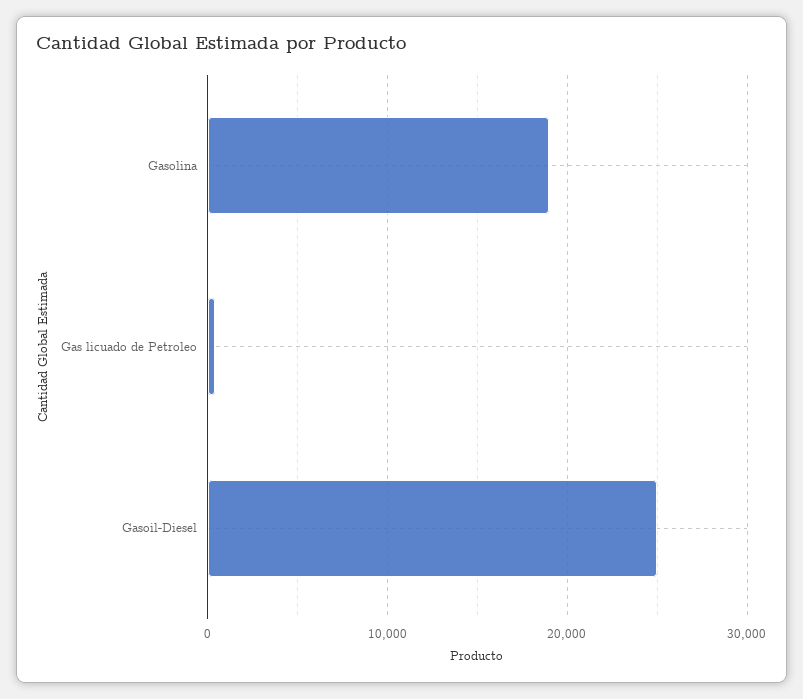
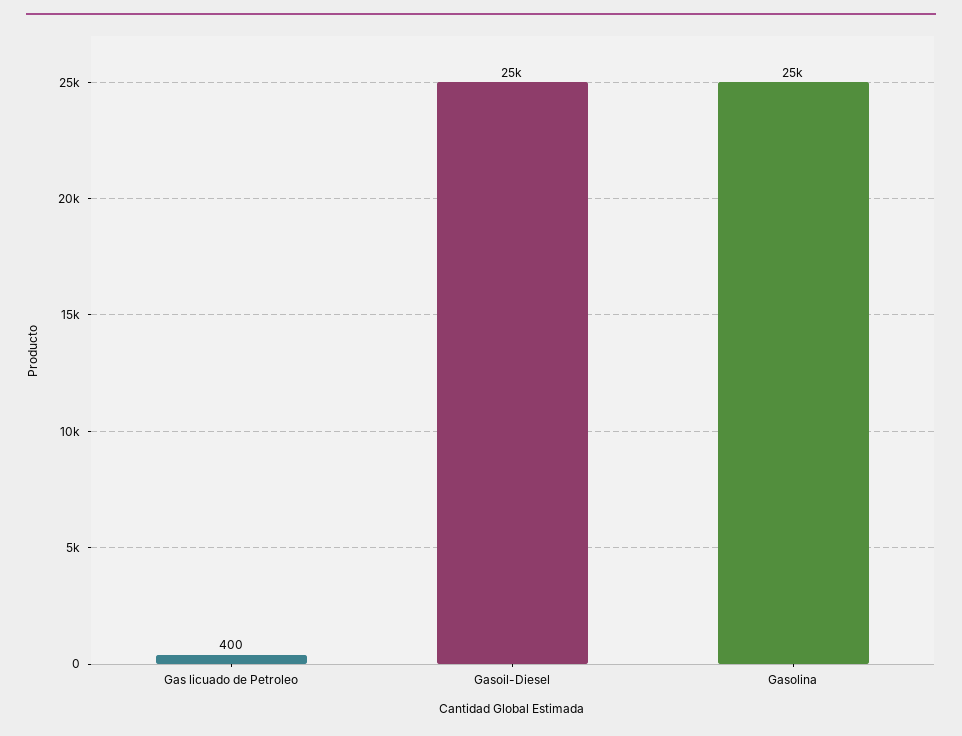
Gasolina: 19000 -> 25000

